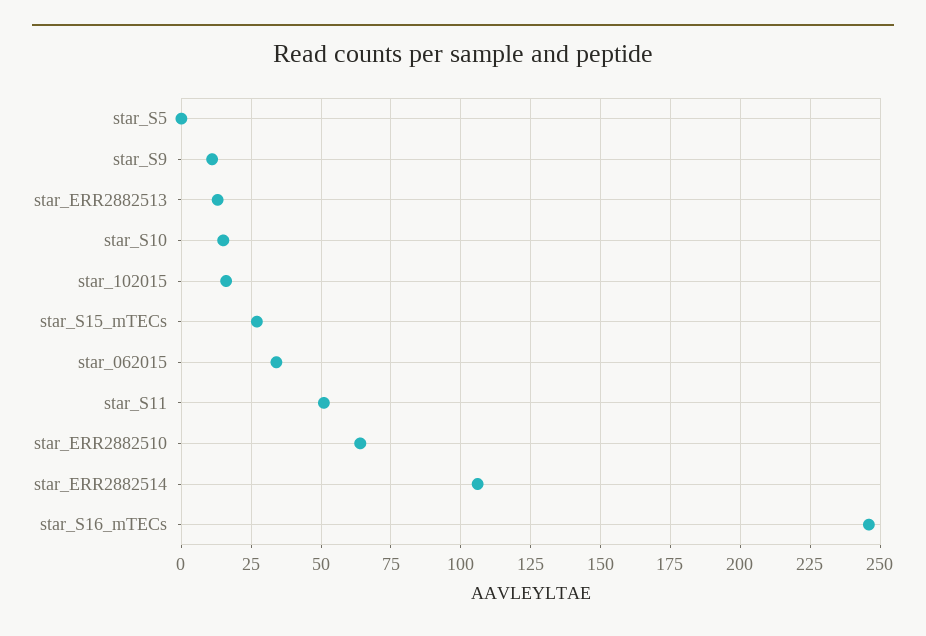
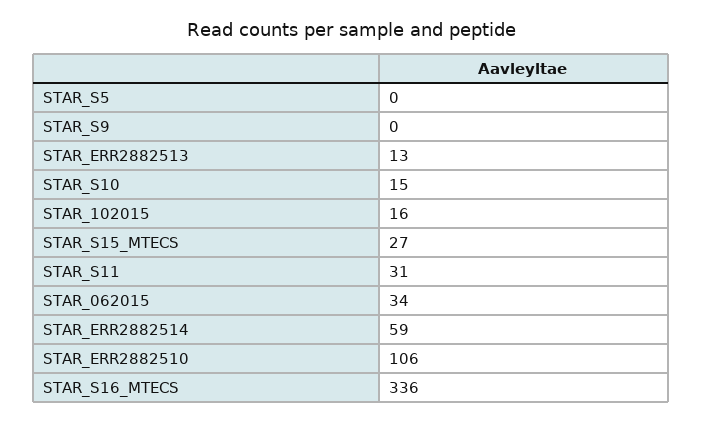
star_S9: 10 -> 0
star_S11: 50 -> 31
star_ERR2882510: 65 -> 106
star_ERR2882514: 105 -> 59
star_S16_mTECs: 245 -> 336

